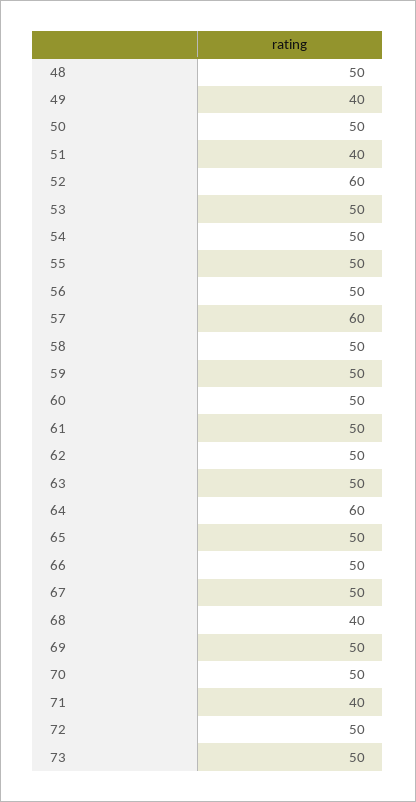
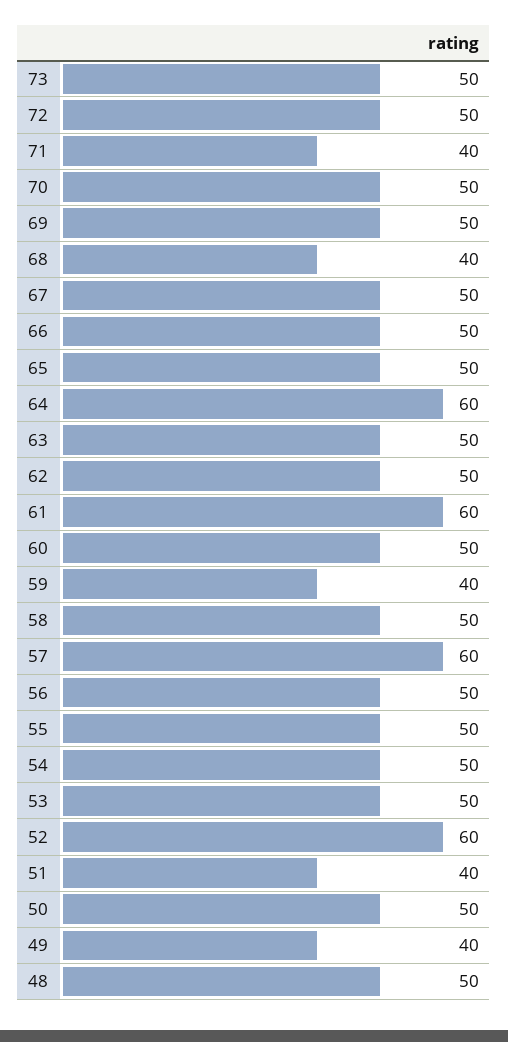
59: 50 -> 40
61: 50 -> 60

